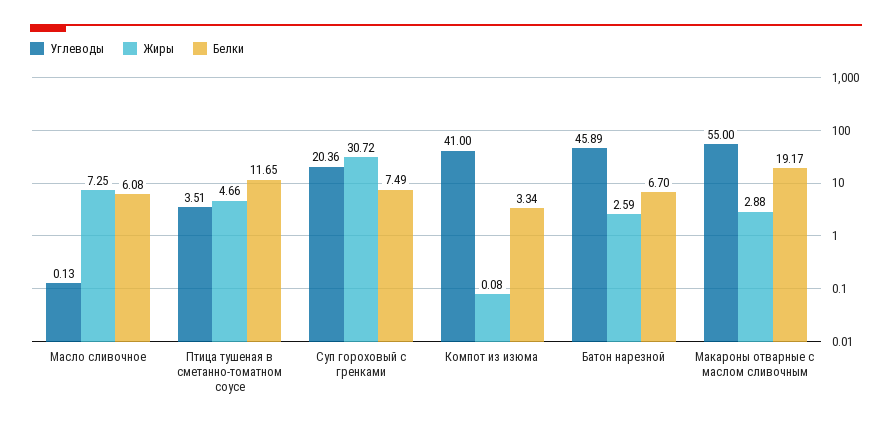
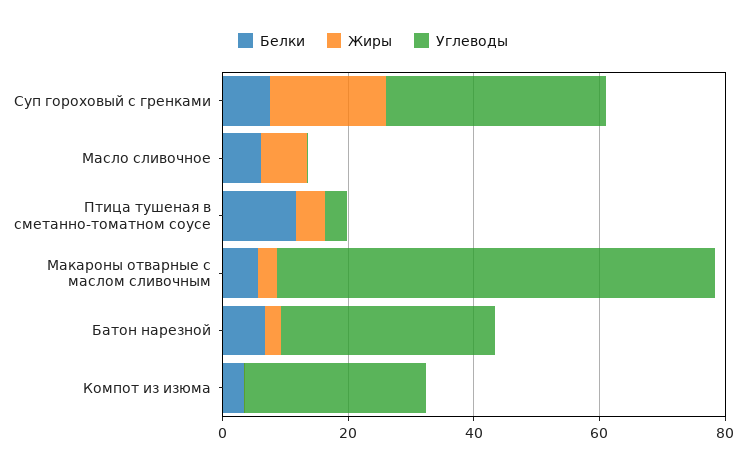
Углеводы, Суп гороховый с гренками: 20.36 -> 35
Жиры, Суп гороховый с гренками: 30.72 -> 20
Углеводы, Компот из изюма: 41 -> 30
Углеводы, Батон нарезной: 45.89 -> 35
Углеводы, Макароны отварные с маслом сливочным: 55 -> 70
Белки, Макароны отварные с маслом сливочным: 19.17 -> 5

